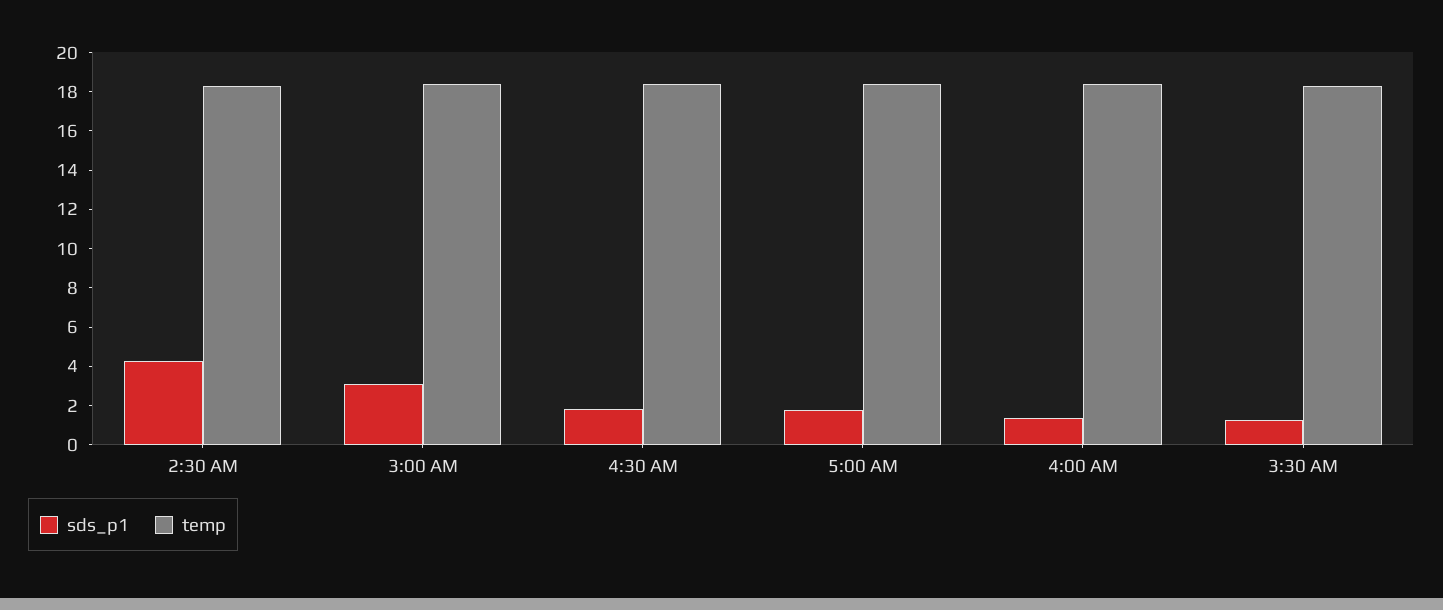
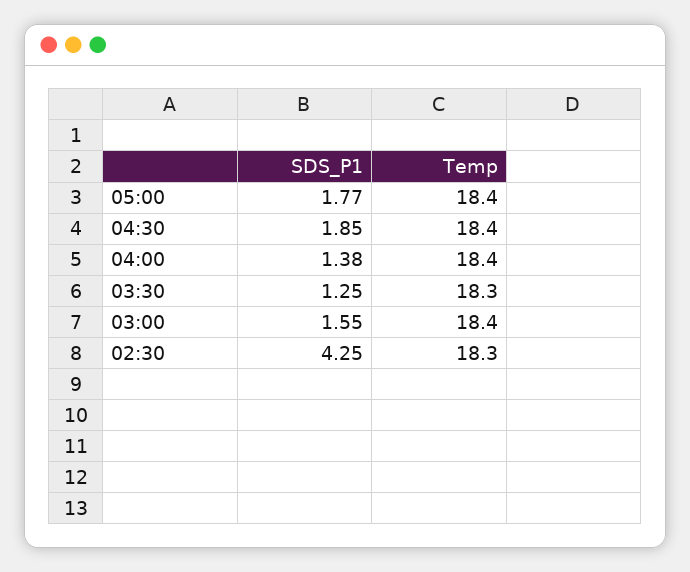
sds_p1, 3:00 AM: 3 -> 1.55

